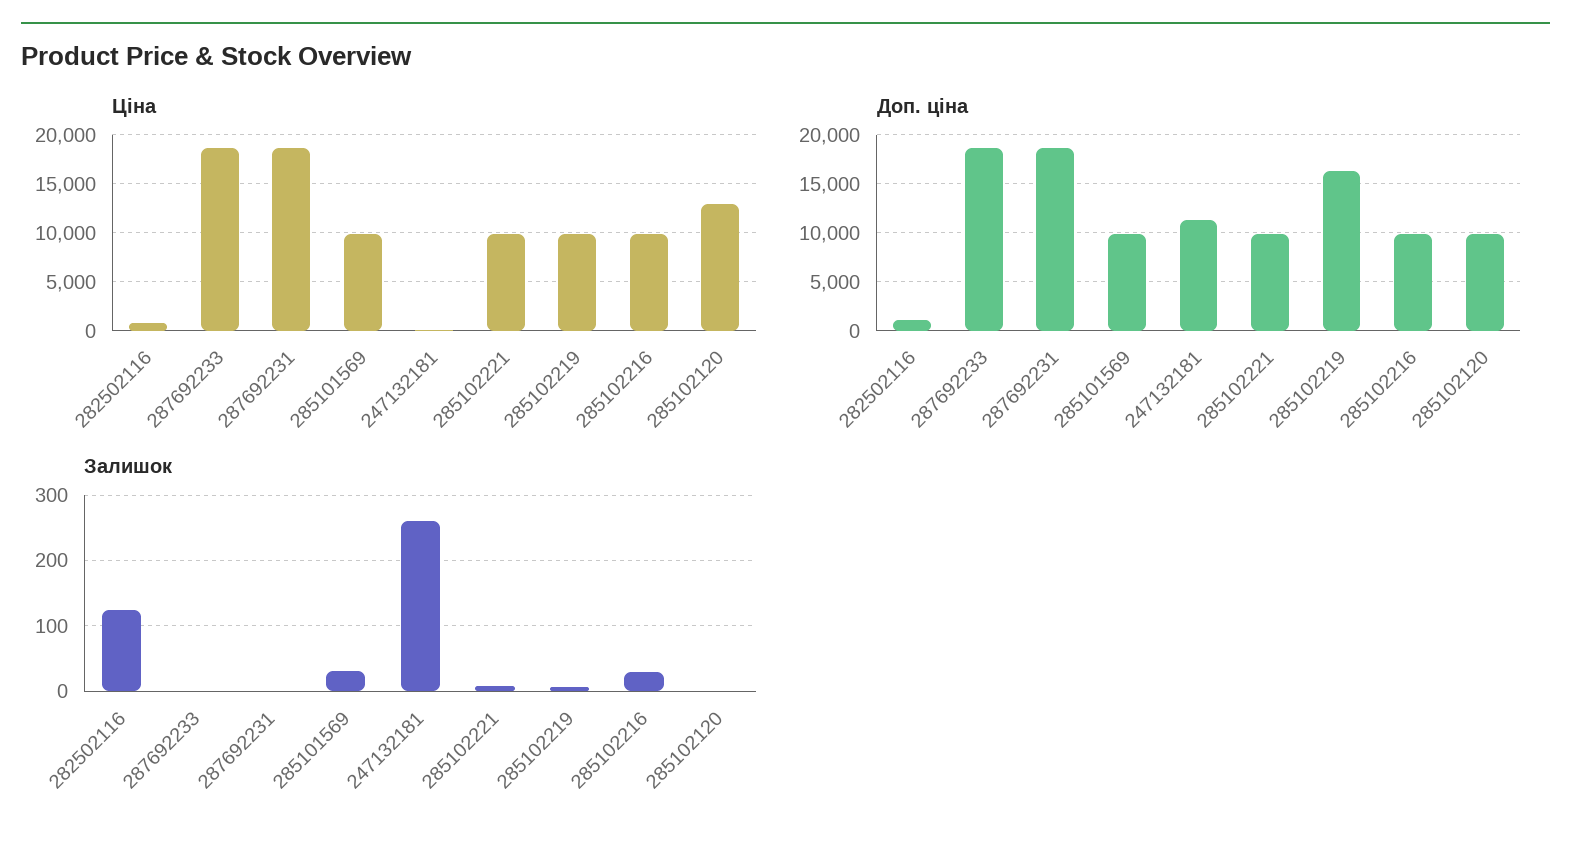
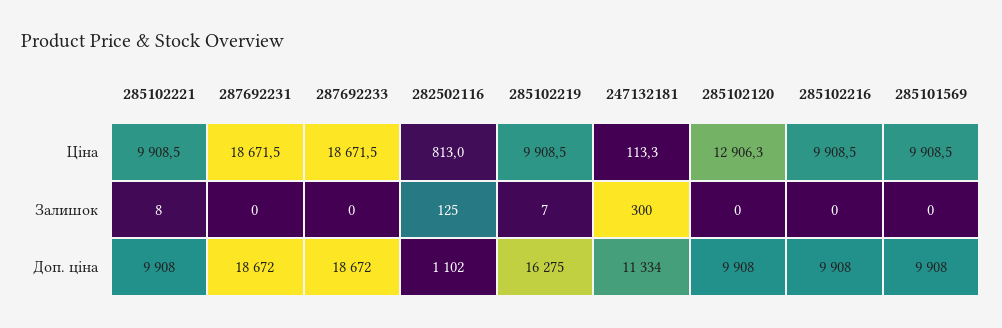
Залишок, 285101569: 30 -> 0
Залишок, 247132181: 260 -> 300
Залишок, 285102216: 30 -> 0

